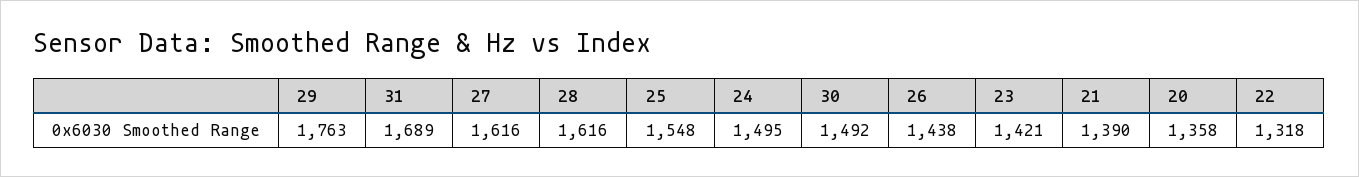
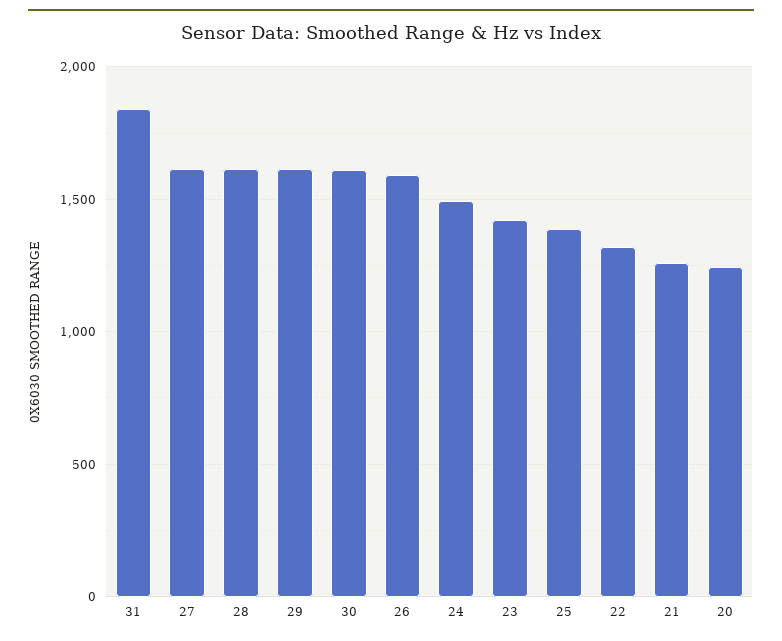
29: 1763 -> 1600
31: 1689 -> 1850
25: 1548 -> 1400
30: 1492 -> 1600
26: 1438 -> 1600
21: 1390 -> 1250
20: 1358 -> 1250

